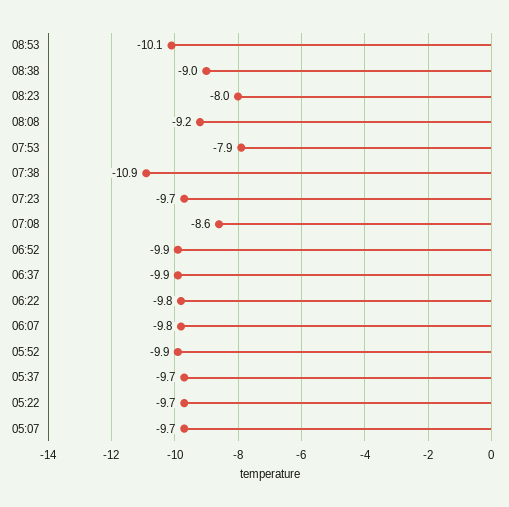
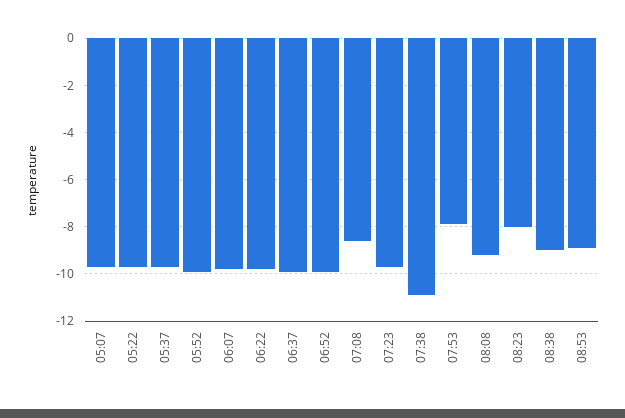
08:53: -10.1 -> -9

